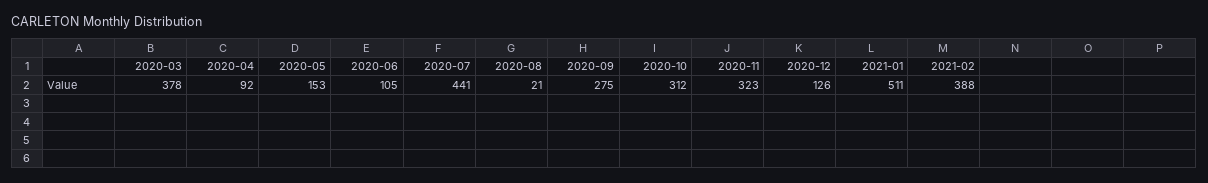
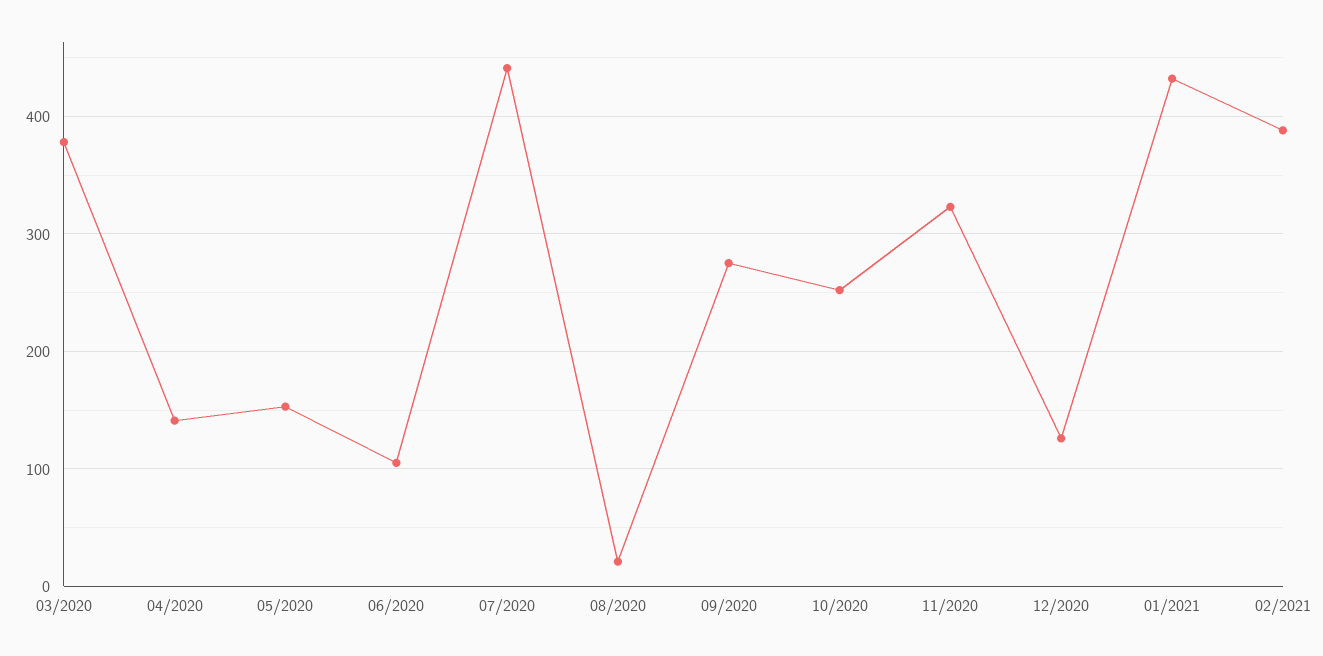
2020-04: 92 -> 140
2020-10: 312 -> 250
2021-01: 511 -> 430

